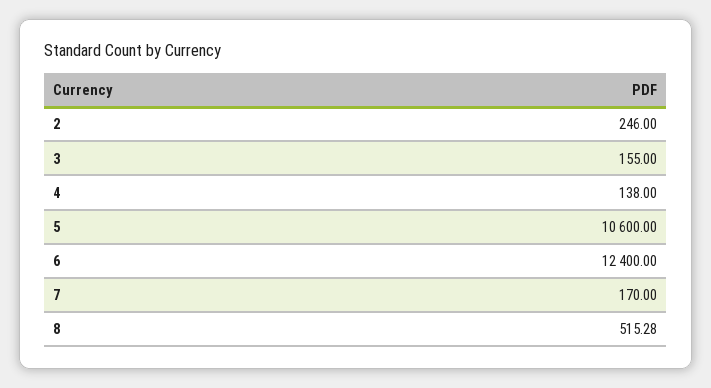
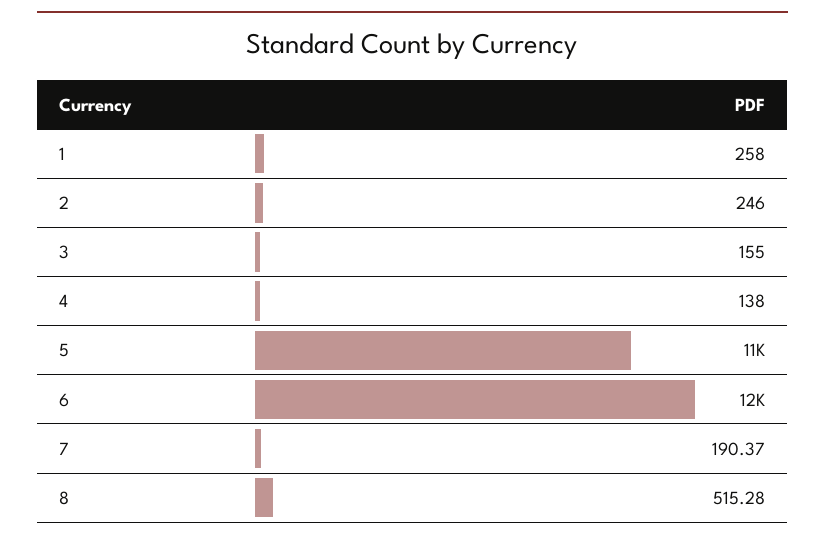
7: 170 -> 190.37
1: none -> 258

